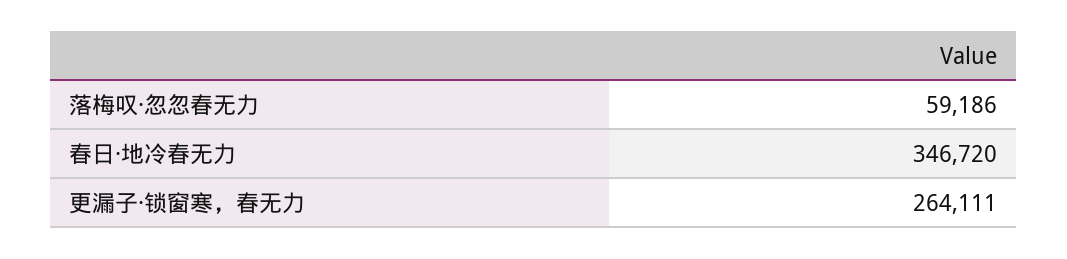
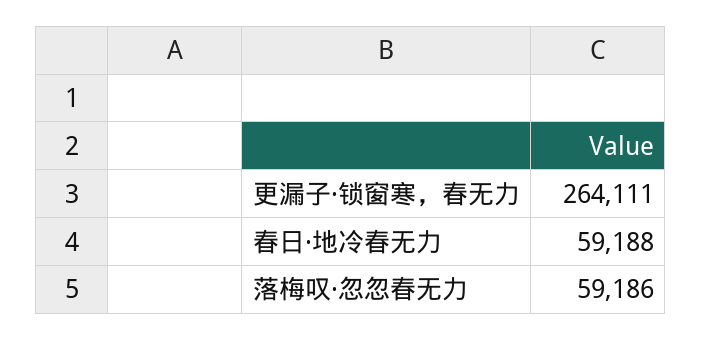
春日·地冷春无力: 346720 -> 59188

